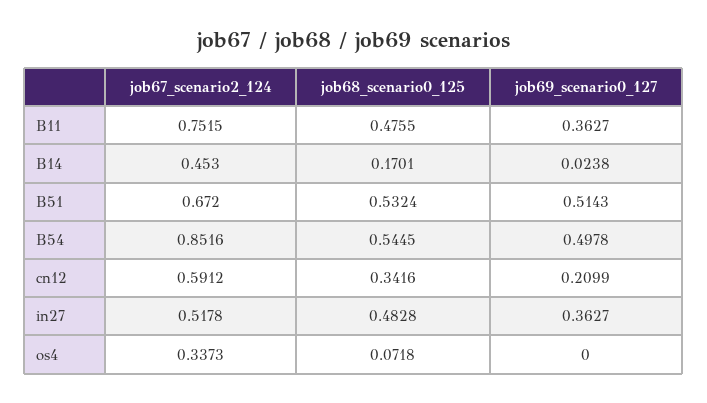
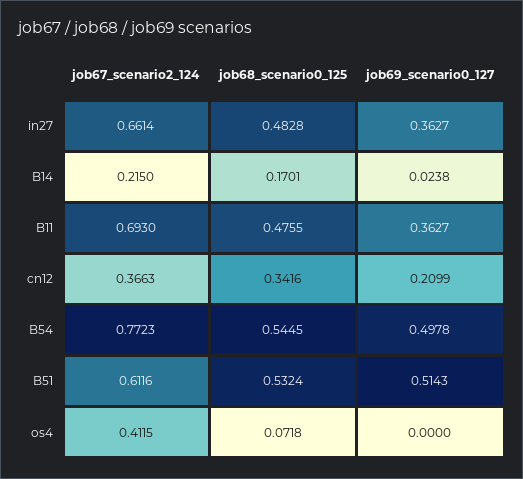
job67_scenario2_124, B11: 0.7515 -> 0.693
job67_scenario2_124, B14: 0.453 -> 0.215
job67_scenario2_124, B51: 0.672 -> 0.6116
job67_scenario2_124, B54: 0.8516 -> 0.7723
job67_scenario2_124, cn12: 0.5912 -> 0.3663
job67_scenario2_124, in27: 0.5178 -> 0.6614
job67_scenario2_124, os4: 0.3373 -> 0.4115

